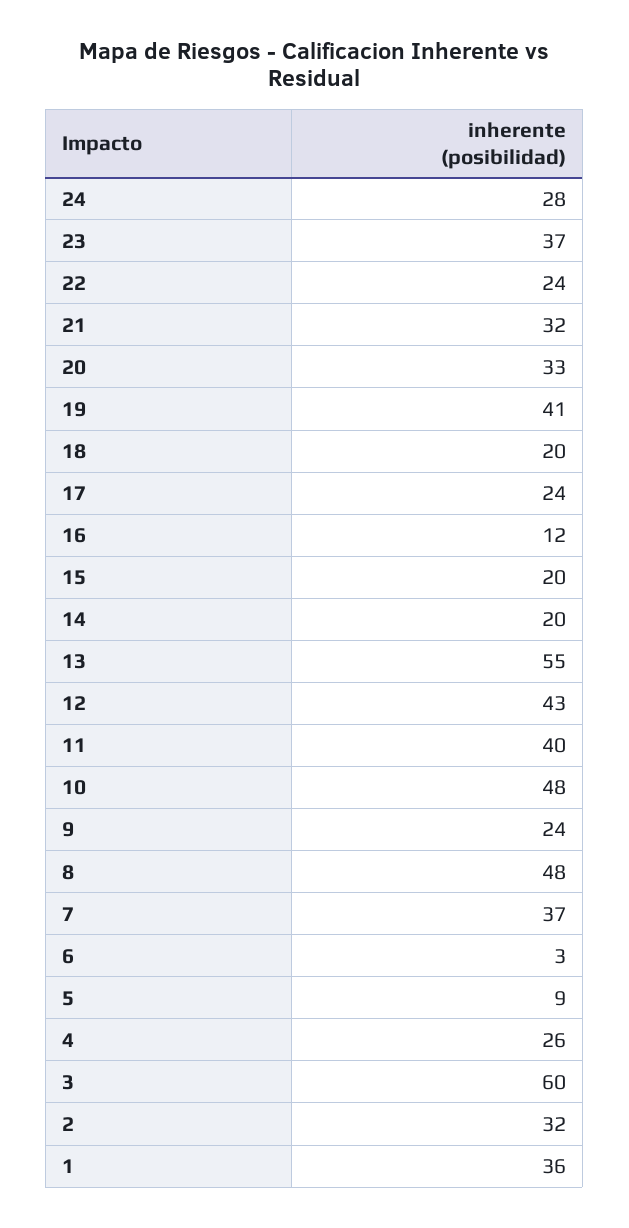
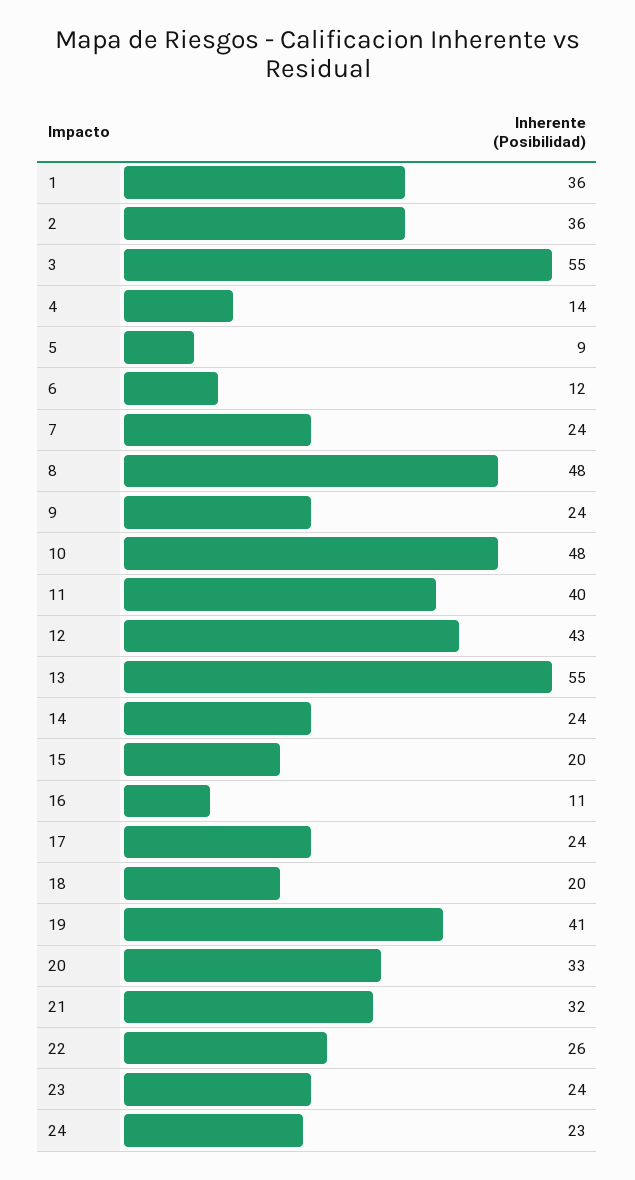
24: 28 -> 23
23: 37 -> 24
22: 24 -> 26
16: 12 -> 11
14: 20 -> 24
7: 37 -> 24
6: 3 -> 12
4: 26 -> 14
3: 60 -> 55
2: 32 -> 36

